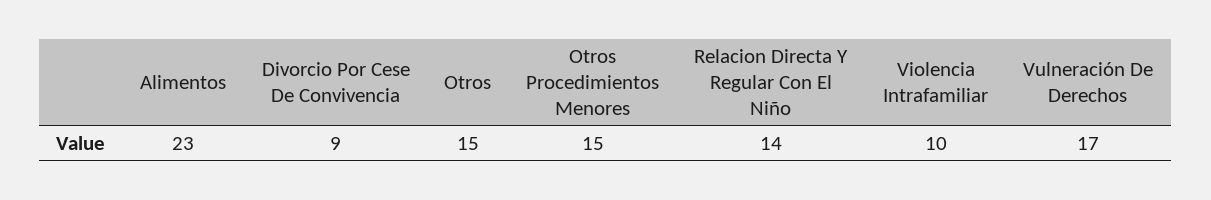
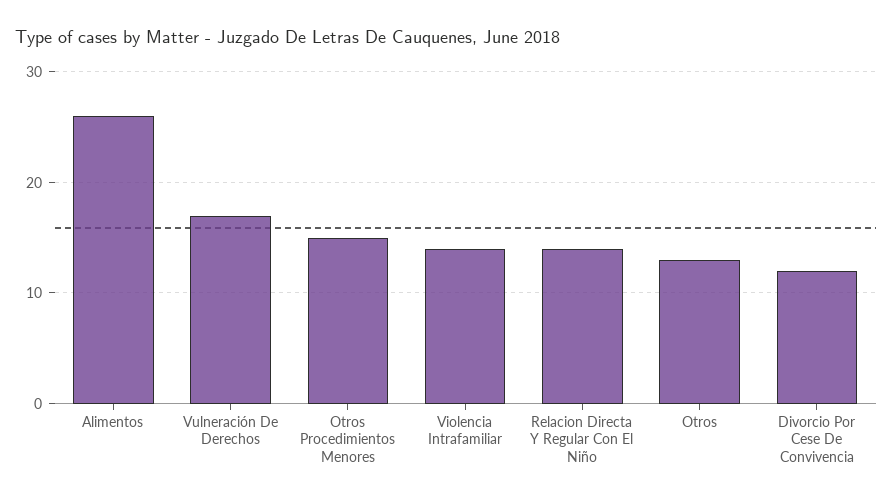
Alimentos: 23 -> 26
Divorcio Por Cese De Convivencia: 9 -> 12
Otros: 15 -> 13
Violencia Intrafamiliar: 10 -> 14

